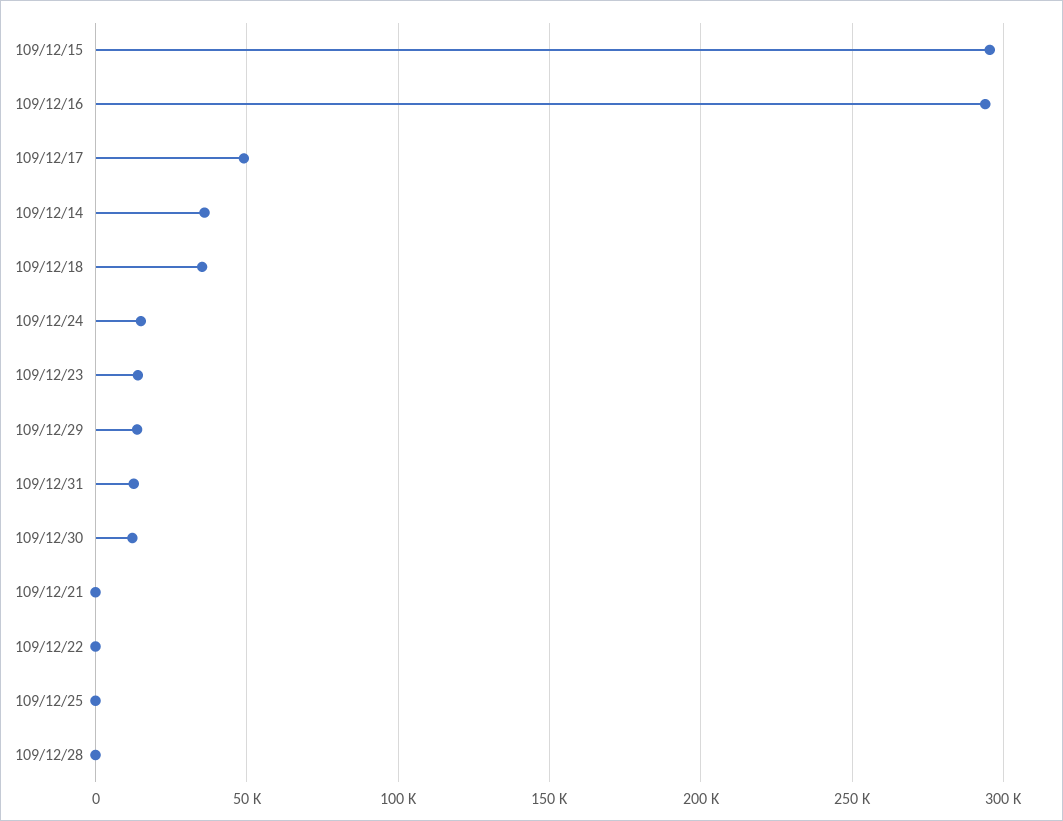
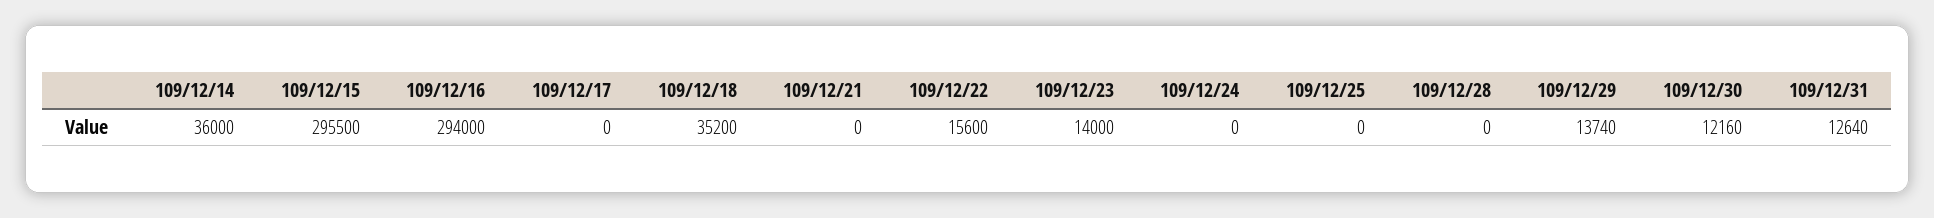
109/12/17: 50000 -> 0
109/12/24: 15000 -> 0
109/12/22: 0 -> 15600

